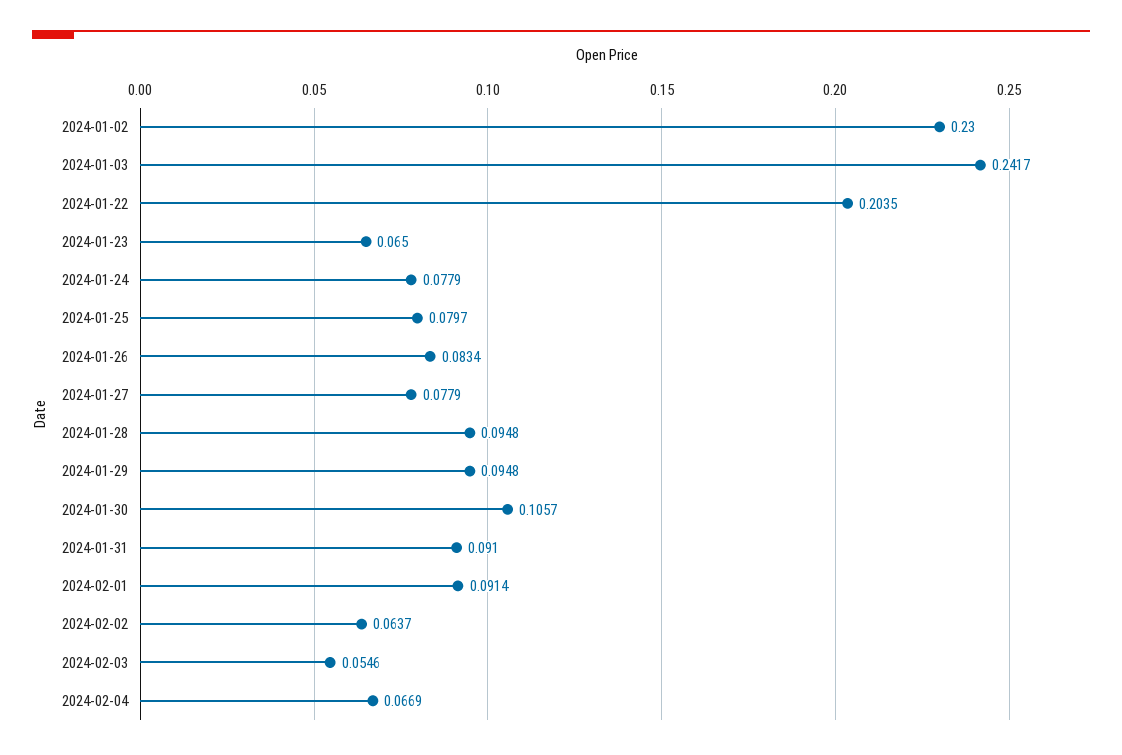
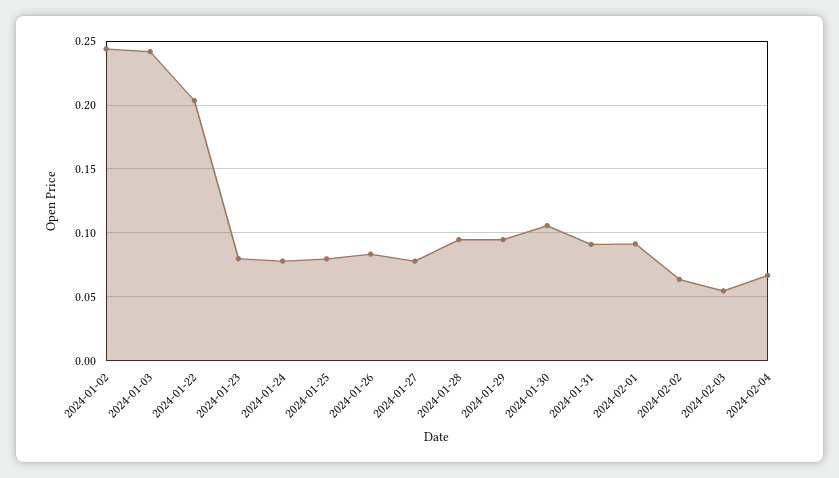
2024-01-02: 0.23 -> 0.245
2024-01-23: 0.065 -> 0.08

